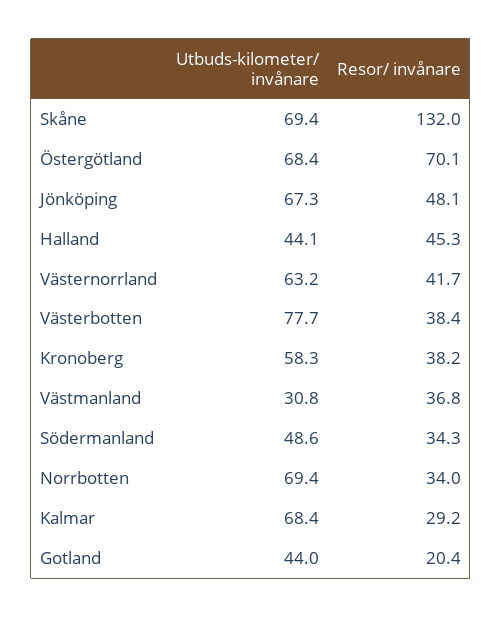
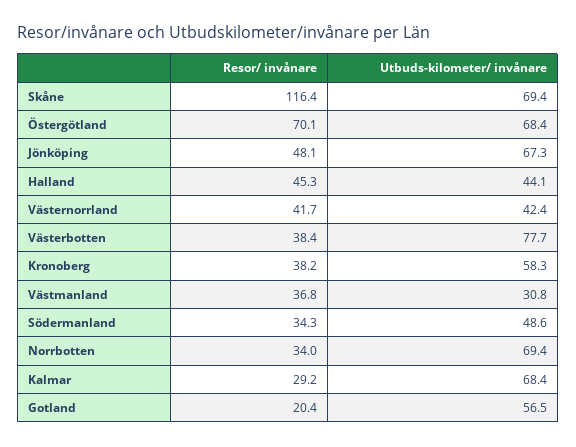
Resor/ invånare, Skåne: 132 -> 116.4
Utbuds-kilometer/ invånare, Västernorrland: 63.2 -> 42.4
Utbuds-kilometer/ invånare, Gotland: 44 -> 56.5

